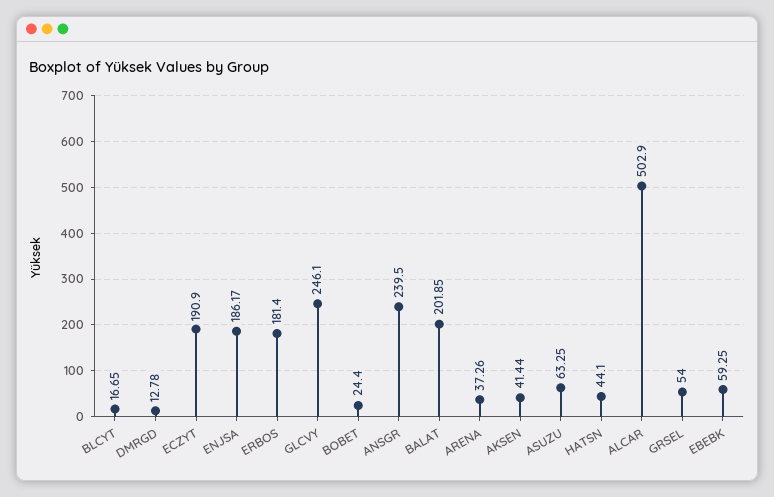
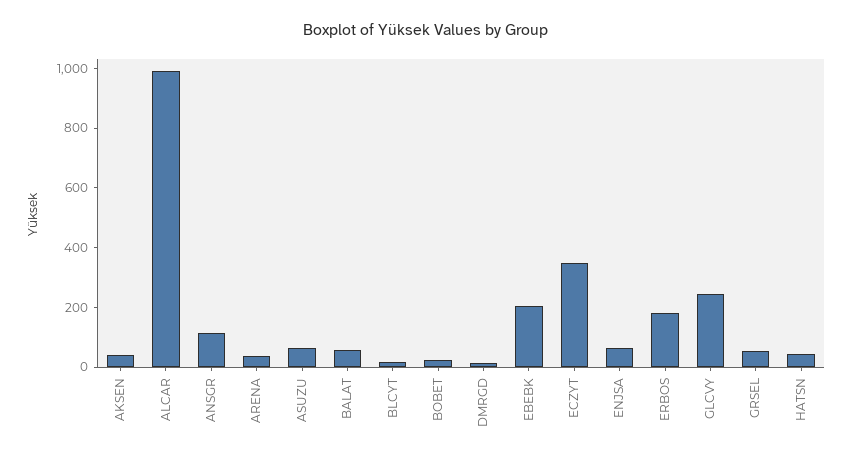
ECZYT: 190.9 -> 350
ENJSA: 186.17 -> 50
ANSGR: 239.5 -> 100
BALAT: 201.85 -> 50
ALCAR: 502.9 -> 1000
EBEBK: 59.25 -> 200

